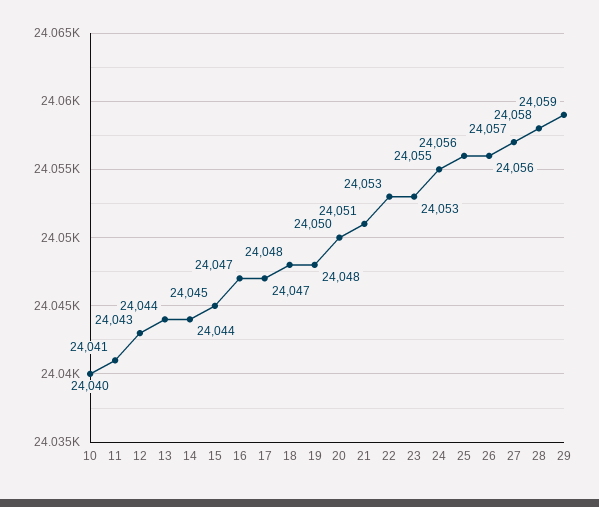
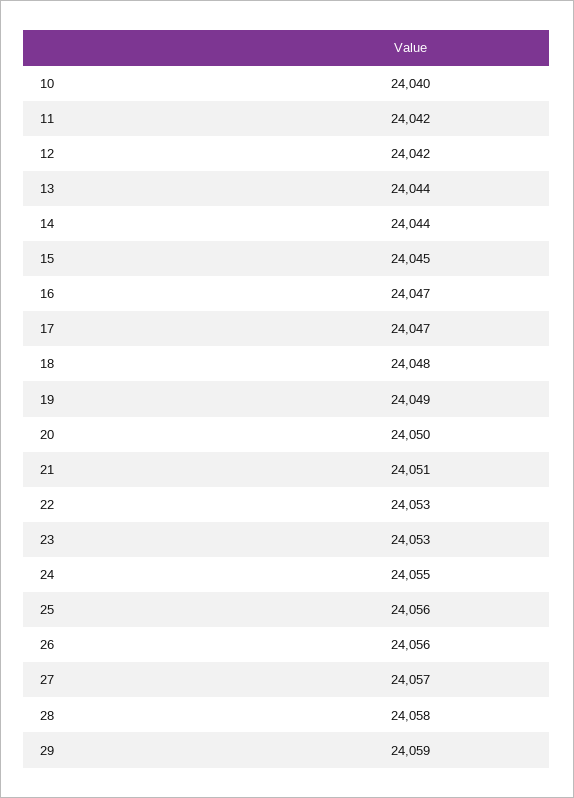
11: 24041 -> 24042
12: 24043 -> 24042
19: 24048 -> 24049

